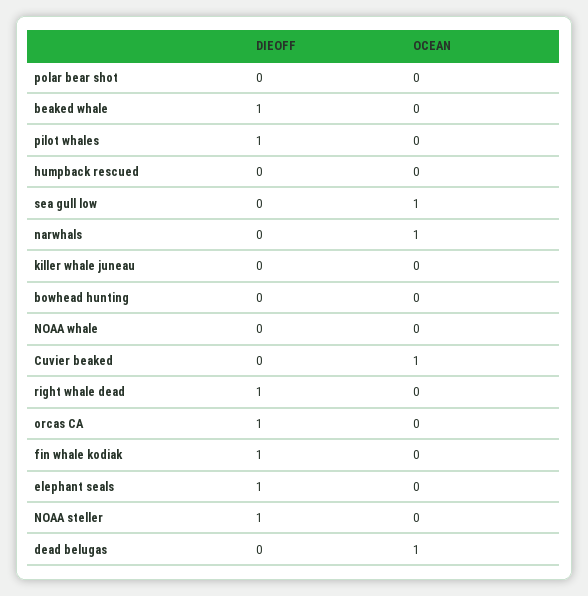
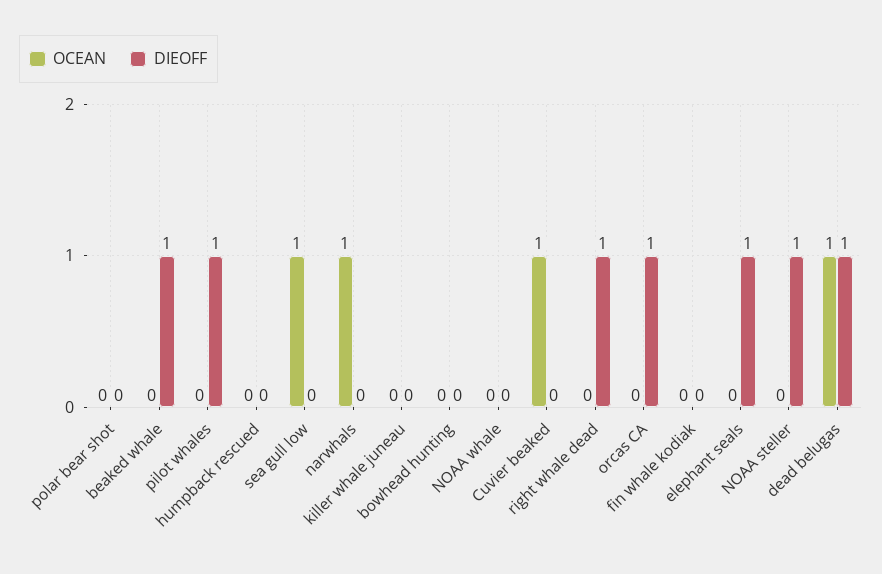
DIEOFF, fin whale kodiak: 1 -> 0
DIEOFF, dead belugas: 0 -> 1

